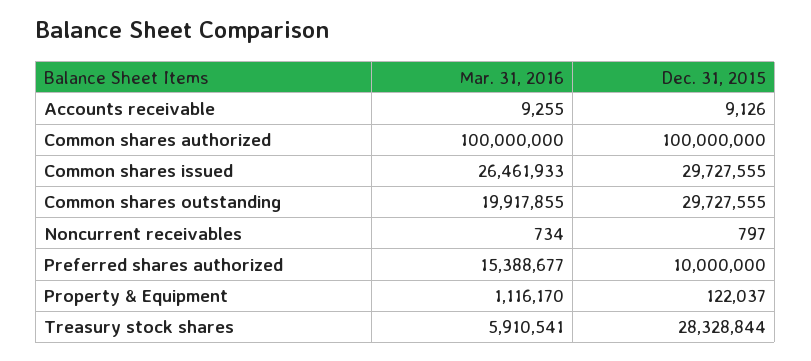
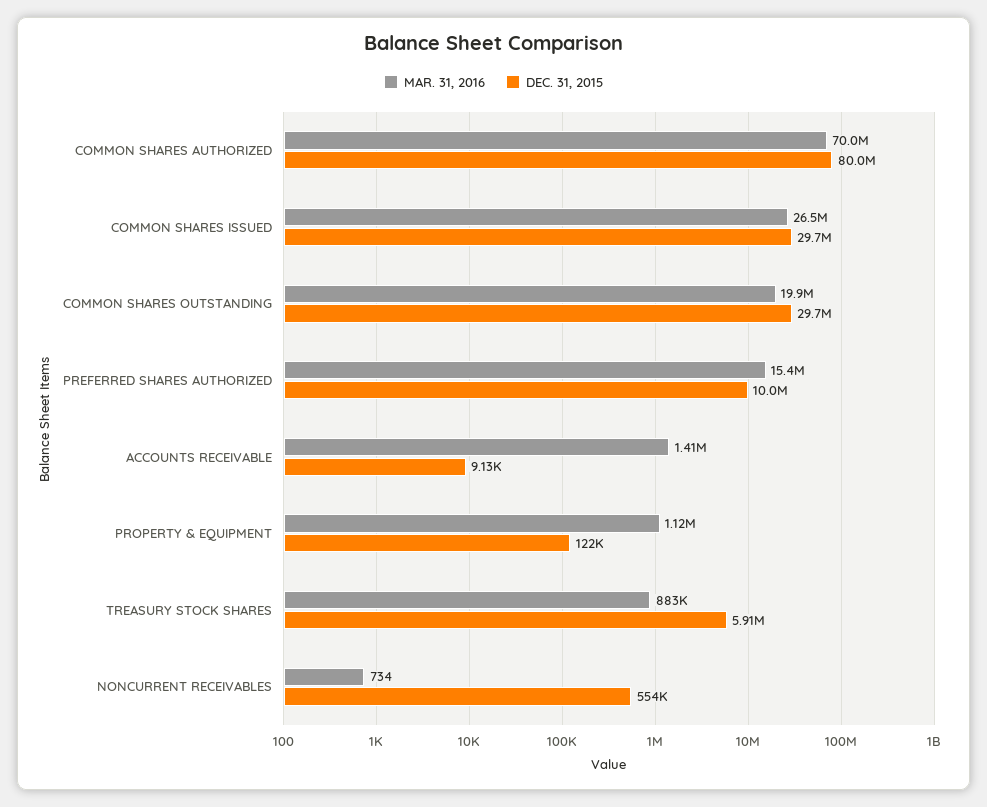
Mar. 31, 2016, Accounts receivable: 9255 -> 1410000
Mar. 31, 2016, Common shares authorized: 100000000 -> 70000000
Dec. 31, 2015, Common shares authorized: 100000000 -> 80000000
Dec. 31, 2015, Noncurrent receivables: 797 -> 554000
Mar. 31, 2016, Treasury stock shares: 5910541 -> 883000
Dec. 31, 2015, Treasury stock shares: 28328844 -> 5910000

